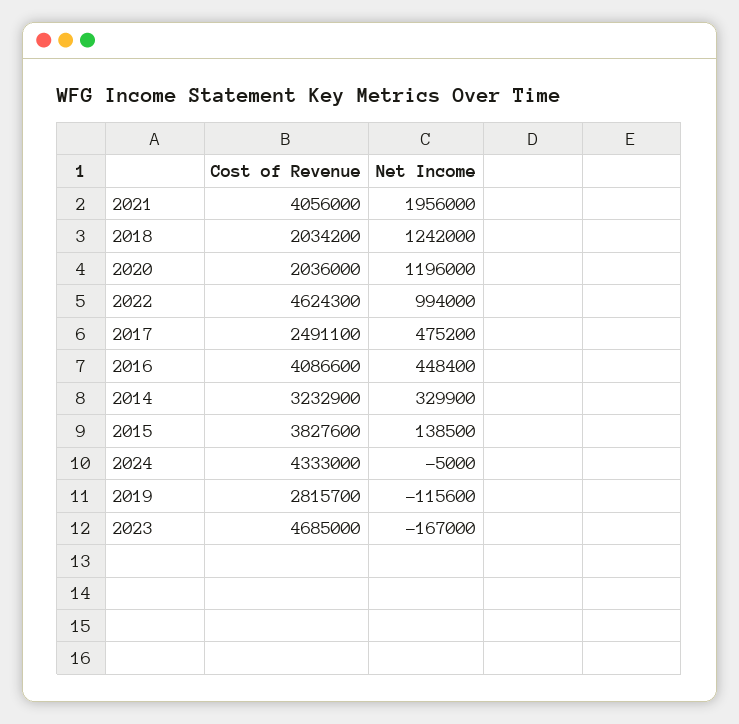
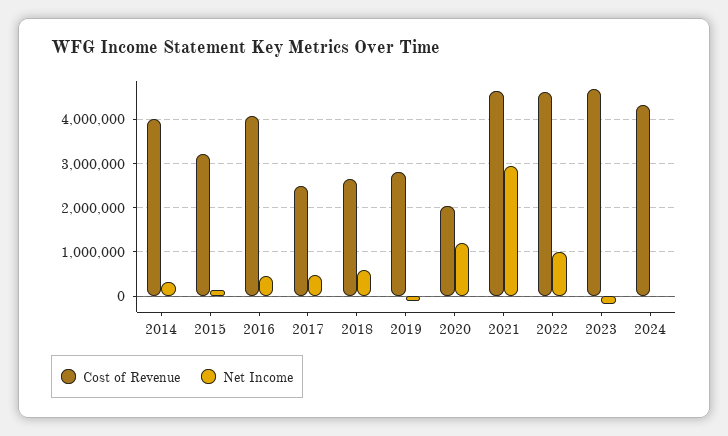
Cost of Revenue, 2021: 4056000 -> 4600000
Net Income, 2021: 1956000 -> 3000000
Cost of Revenue, 2018: 2034200 -> 2600000
Net Income, 2018: 1242000 -> 600000
Cost of Revenue, 2014: 3232900 -> 4000000
Cost of Revenue, 2015: 3827600 -> 3200000

